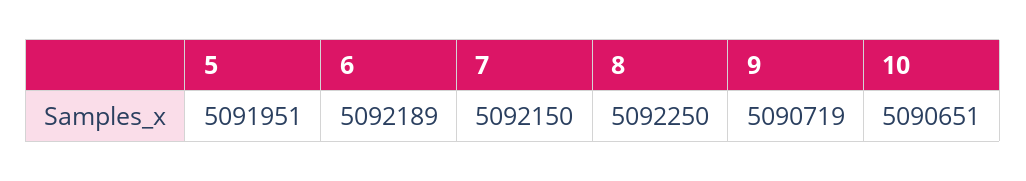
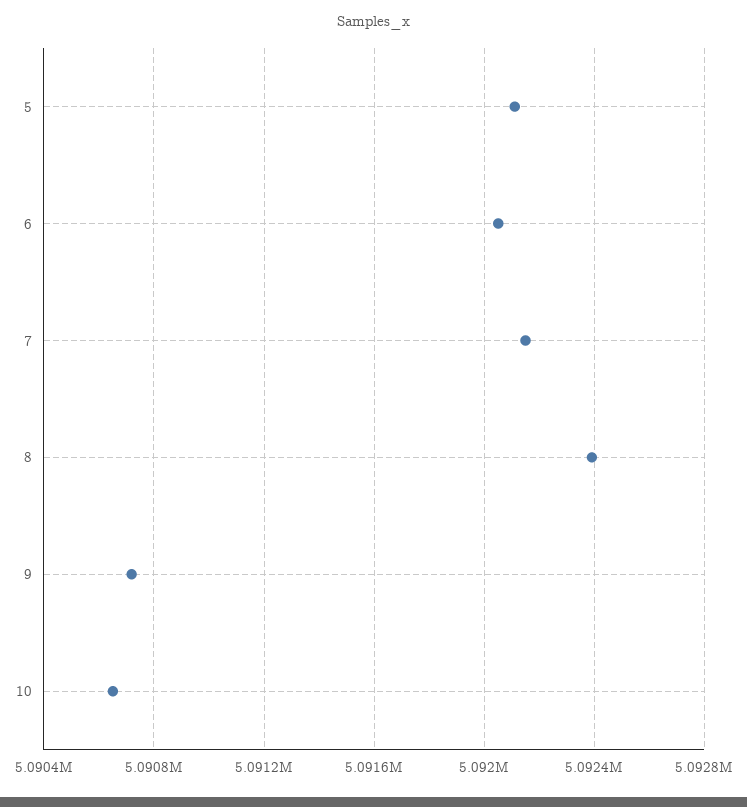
5: 5091951 -> 5092100
6: 5092189 -> 5092050
8: 5092250 -> 5092400

